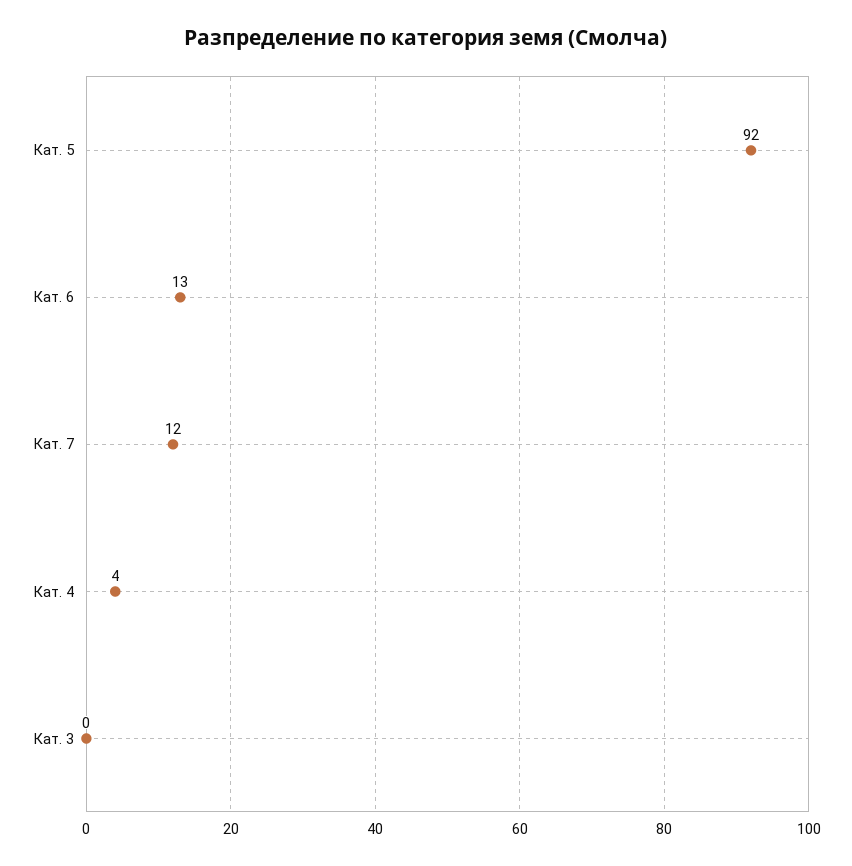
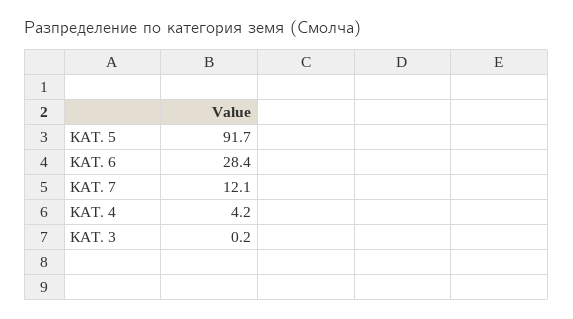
Кат. 6: 13 -> 28.4

